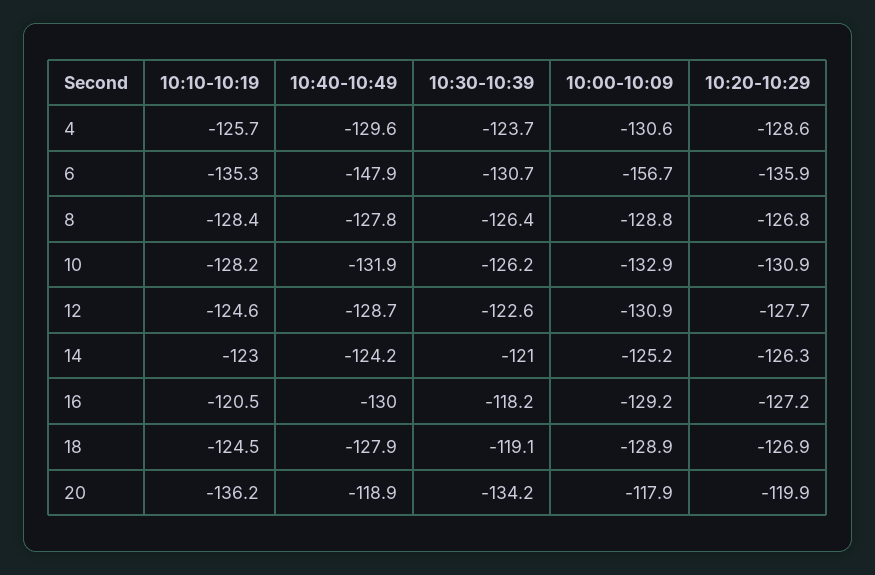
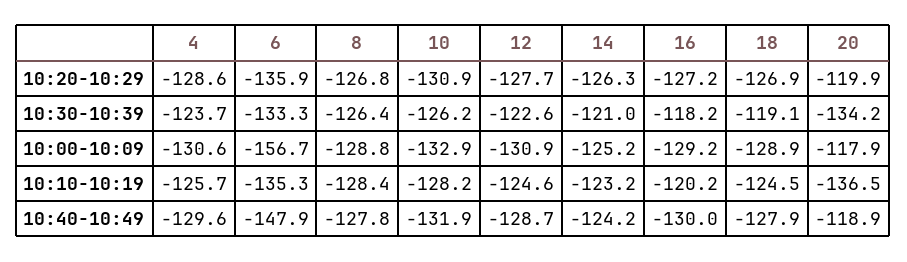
10:30-10:39, 6: -130.7 -> -133.3
10:10-10:19, 14: -123 -> -123.2
10:10-10:19, 16: -120.5 -> -120.2
10:10-10:19, 20: -136.2 -> -136.5

